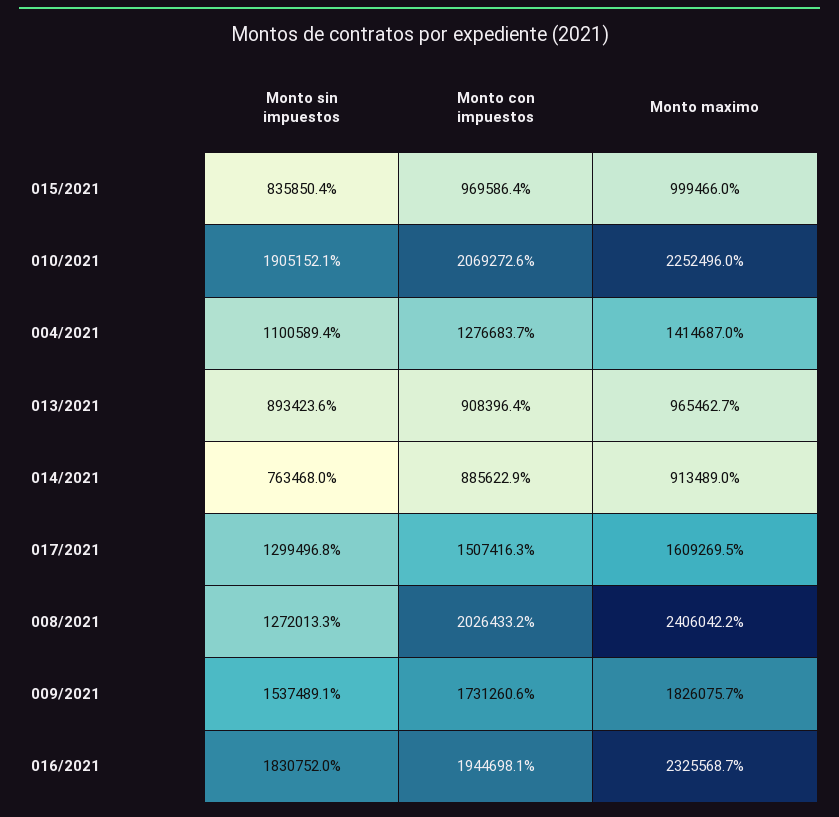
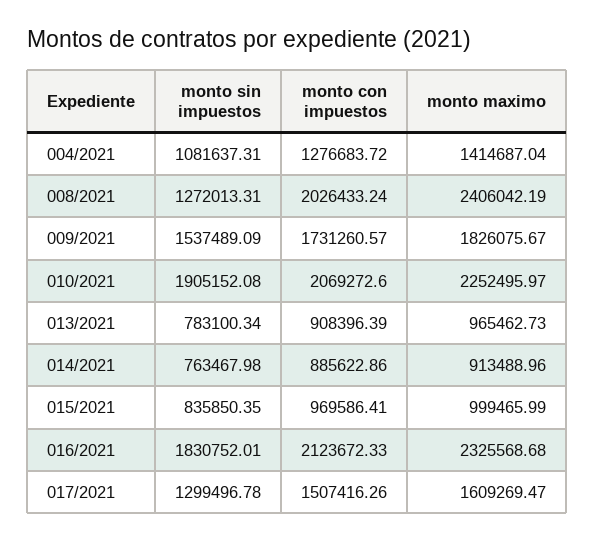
Monto sin impuestos, 004/2021: 1100589.4 -> 1081637.31
Monto sin impuestos, 013/2021: 893423.6 -> 783100.34
Monto con impuestos, 016/2021: 1944698.1 -> 2123672.33

